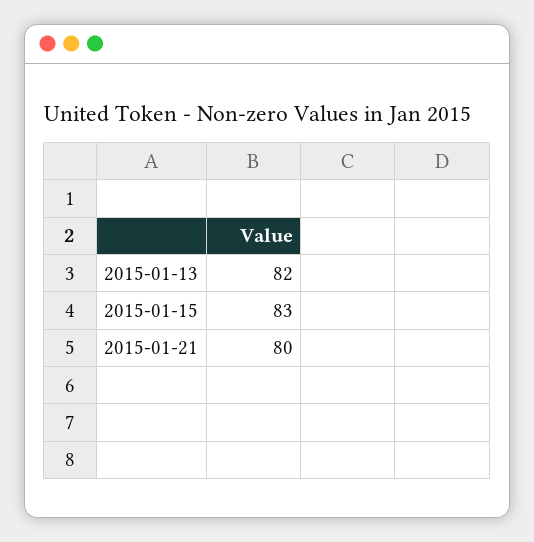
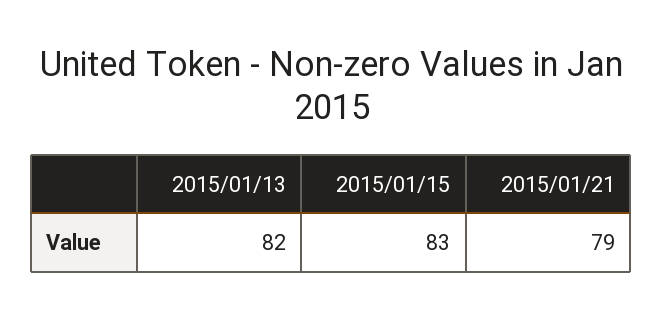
2015-01-21: 80 -> 79

